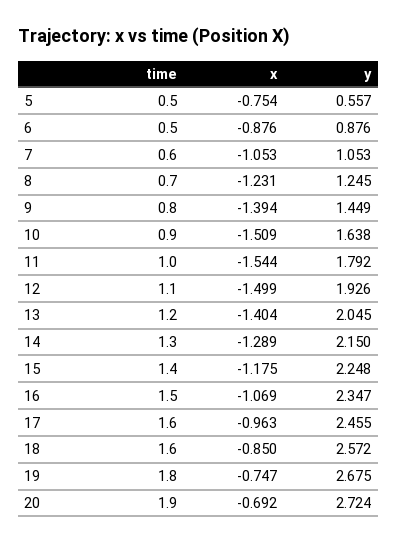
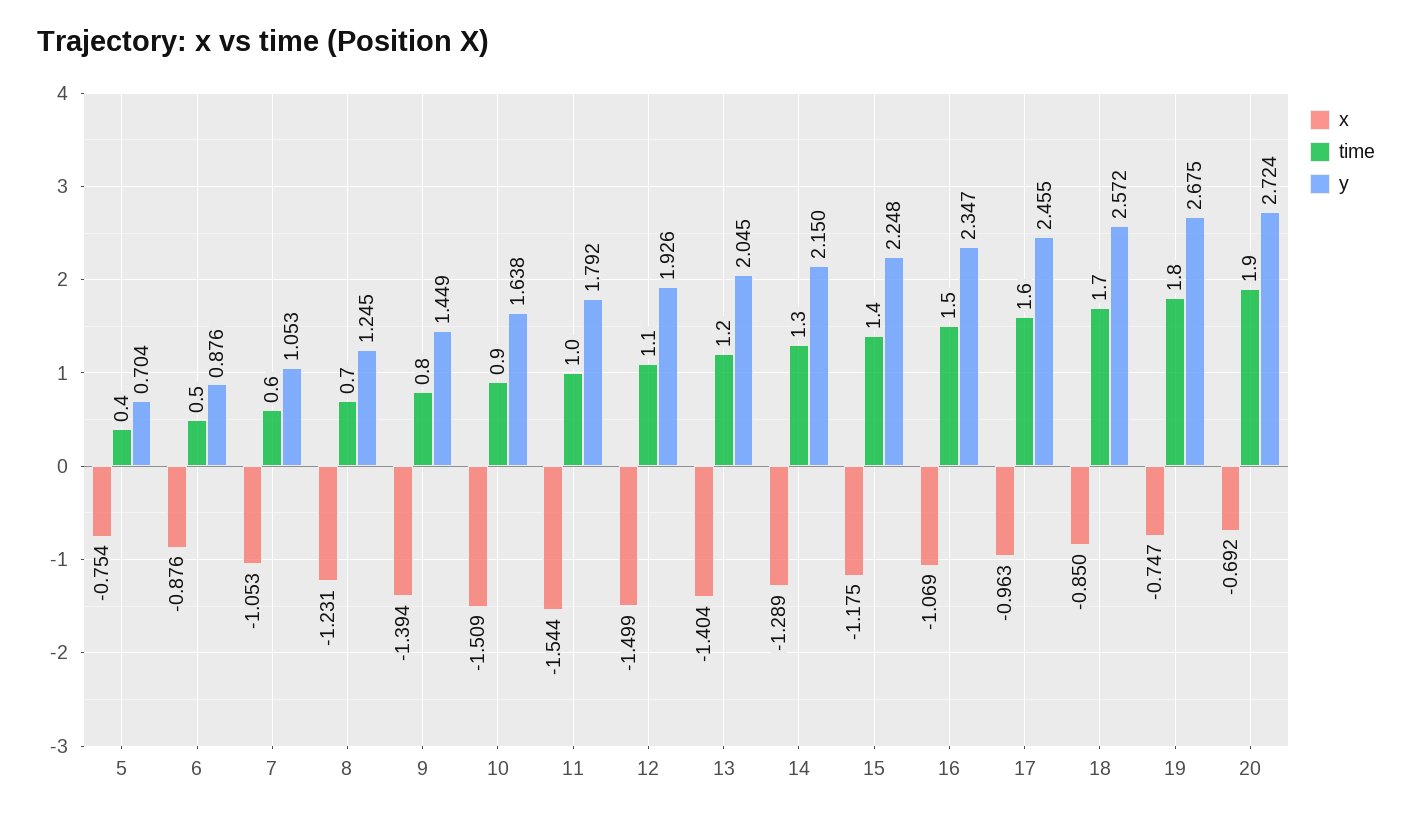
time, 5: 0.5 -> 0.4
y, 5: 0.557 -> 0.704
time, 18: 1.6 -> 1.7

